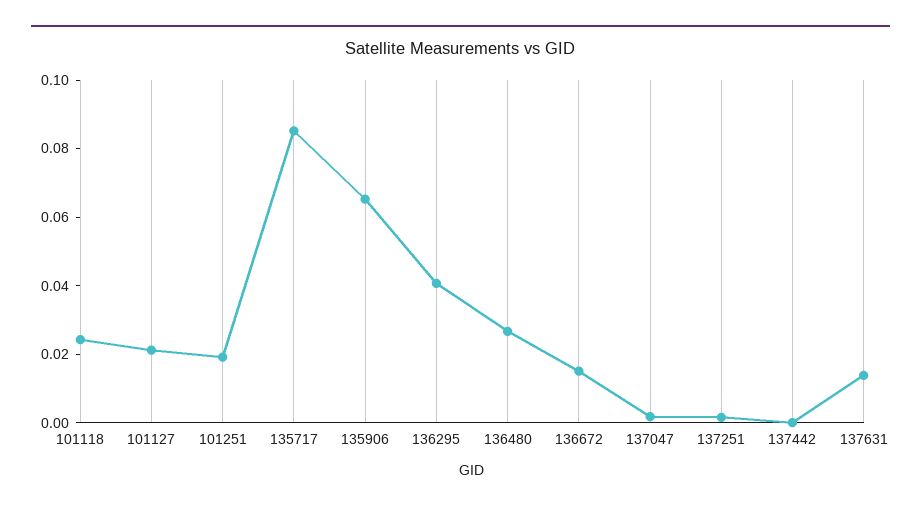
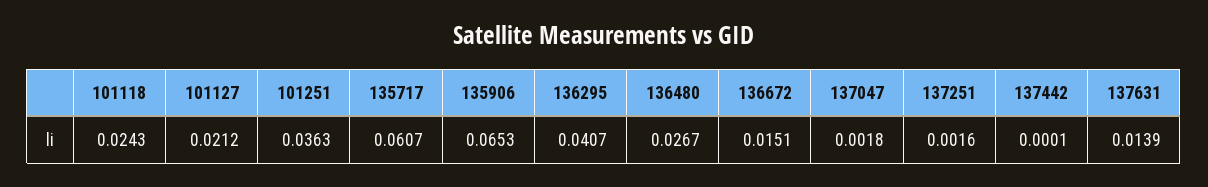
101251: 0.02 -> 0.0363
135717: 0.085 -> 0.0607

